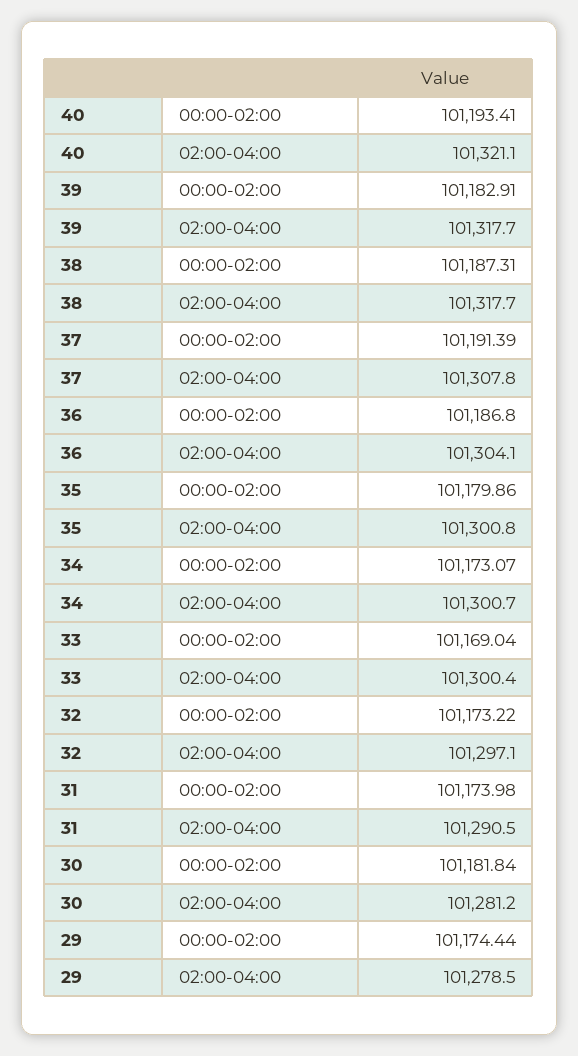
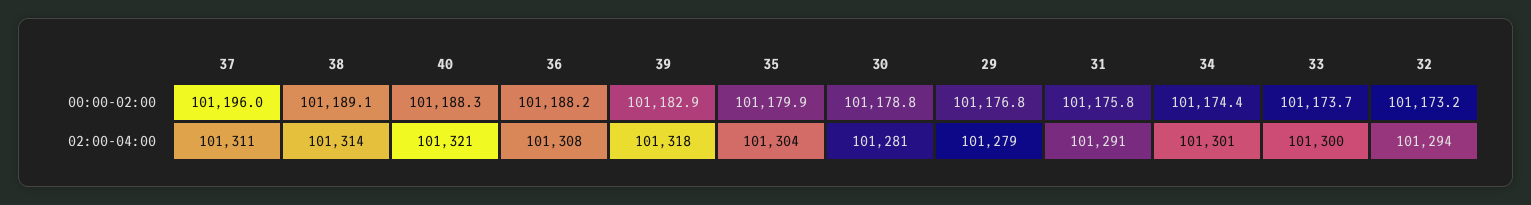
40, 00:00-02:00: 101193.41 -> 101188.3
38, 00:00-02:00: 101187.31 -> 101189.1
38, 02:00-04:00: 101317.7 -> 101314
37, 00:00-02:00: 101191.39 -> 101196
37, 02:00-04:00: 101307.8 -> 101311
36, 00:00-02:00: 101186.8 -> 101188.2
36, 02:00-04:00: 101304.1 -> 101308
35, 02:00-04:00: 101300.8 -> 101304
34, 00:00-02:00: 101173.07 -> 101174.4
33, 00:00-02:00: 101169.04 -> 101173.7
32, 02:00-04:00: 101297.1 -> 101294
31, 00:00-02:00: 101173.98 -> 101175.8
30, 00:00-02:00: 101181.84 -> 101178.8
29, 00:00-02:00: 101174.44 -> 101176.8

